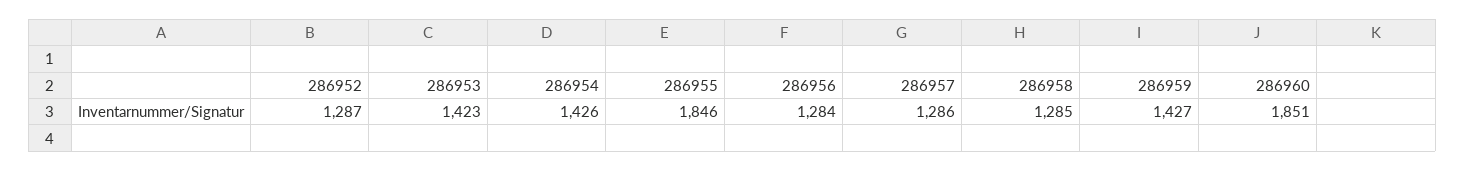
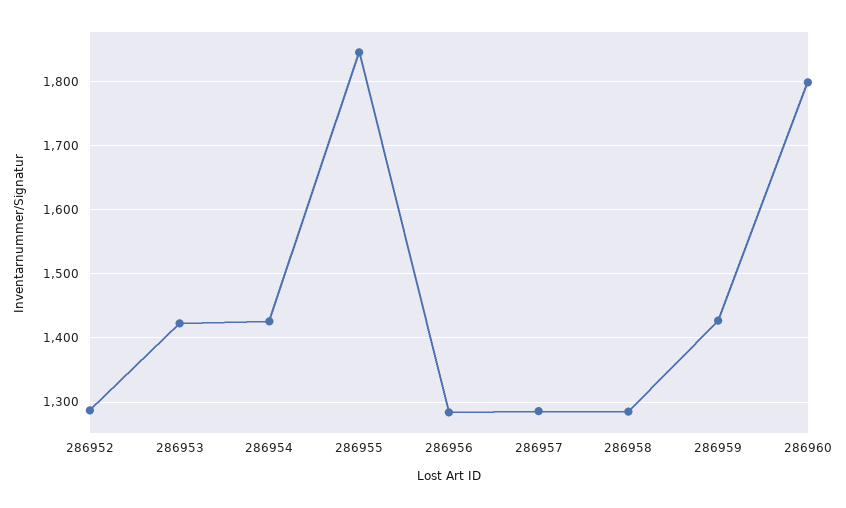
286960: 1851 -> 1800

